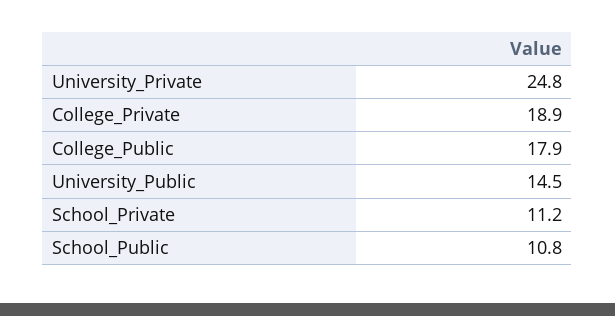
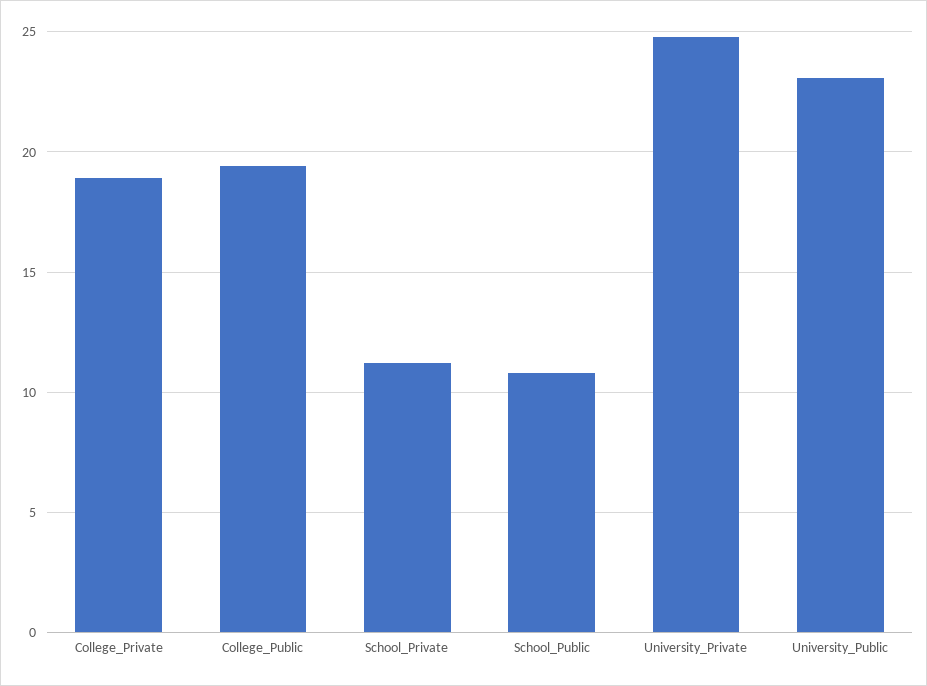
College_Public: 17.9 -> 19.5
University_Public: 14.5 -> 23

